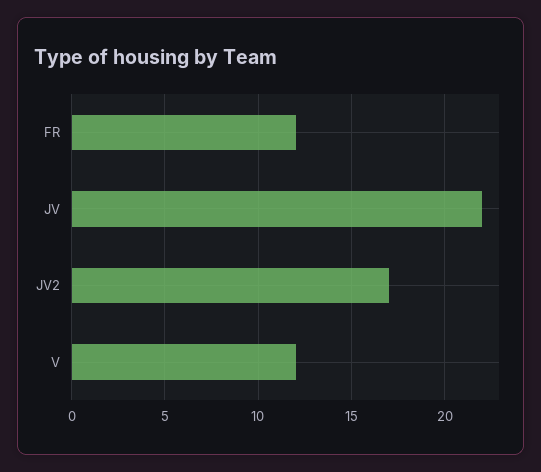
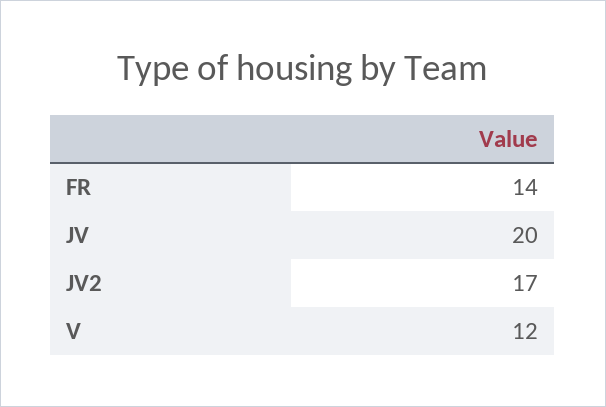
FR: 12 -> 14
JV: 22 -> 20

